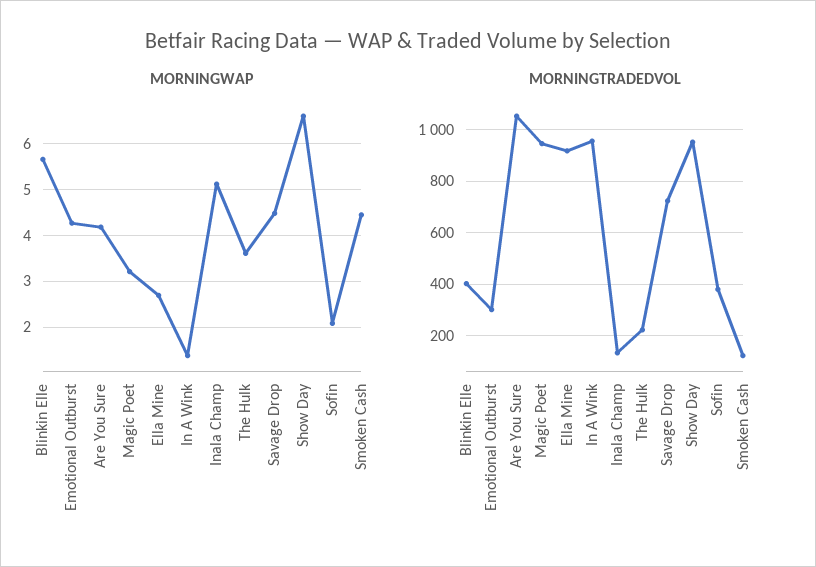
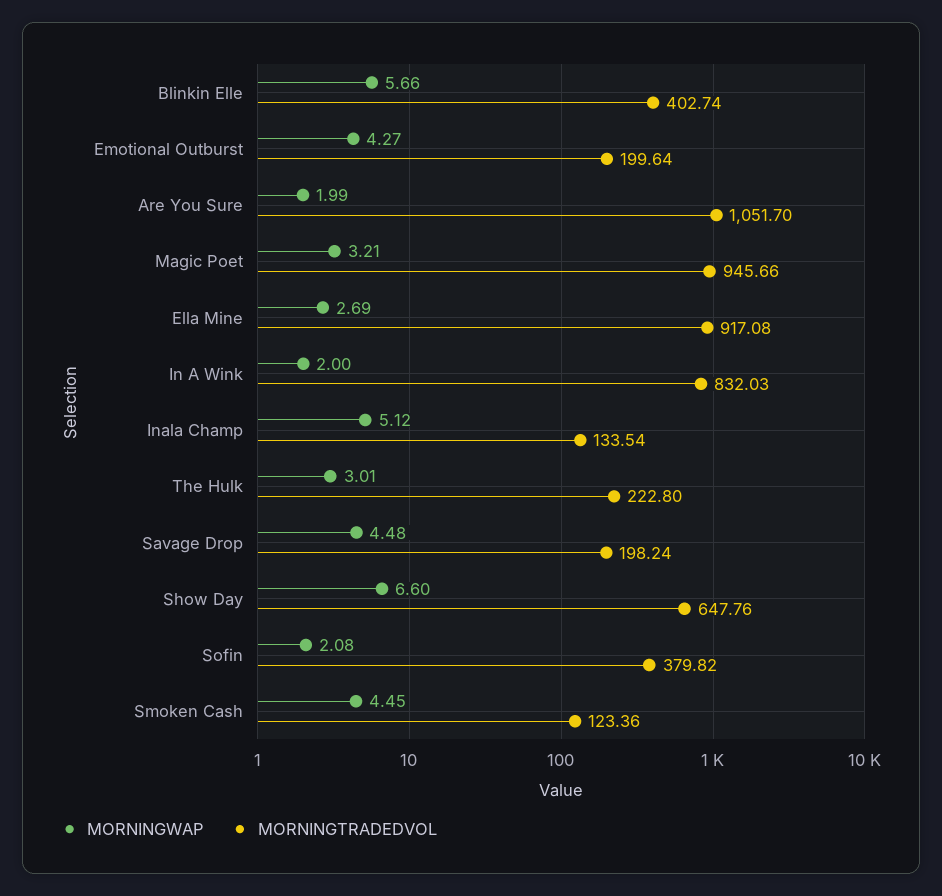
MORNINGWAP, Are You Sure: 4.2 -> 1.99
MORNINGWAP, In A Wink: 1.4 -> 2
MORNINGWAP, The Hulk: 3.6 -> 3.01
MORNINGTRADEDVOL, Emotional Outburst: 300 -> 199.64
MORNINGTRADEDVOL, In A Wink: 950 -> 832.03
MORNINGTRADEDVOL, Savage Drop: 725 -> 198.24
MORNINGTRADEDVOL, Show Day: 950 -> 647.76

